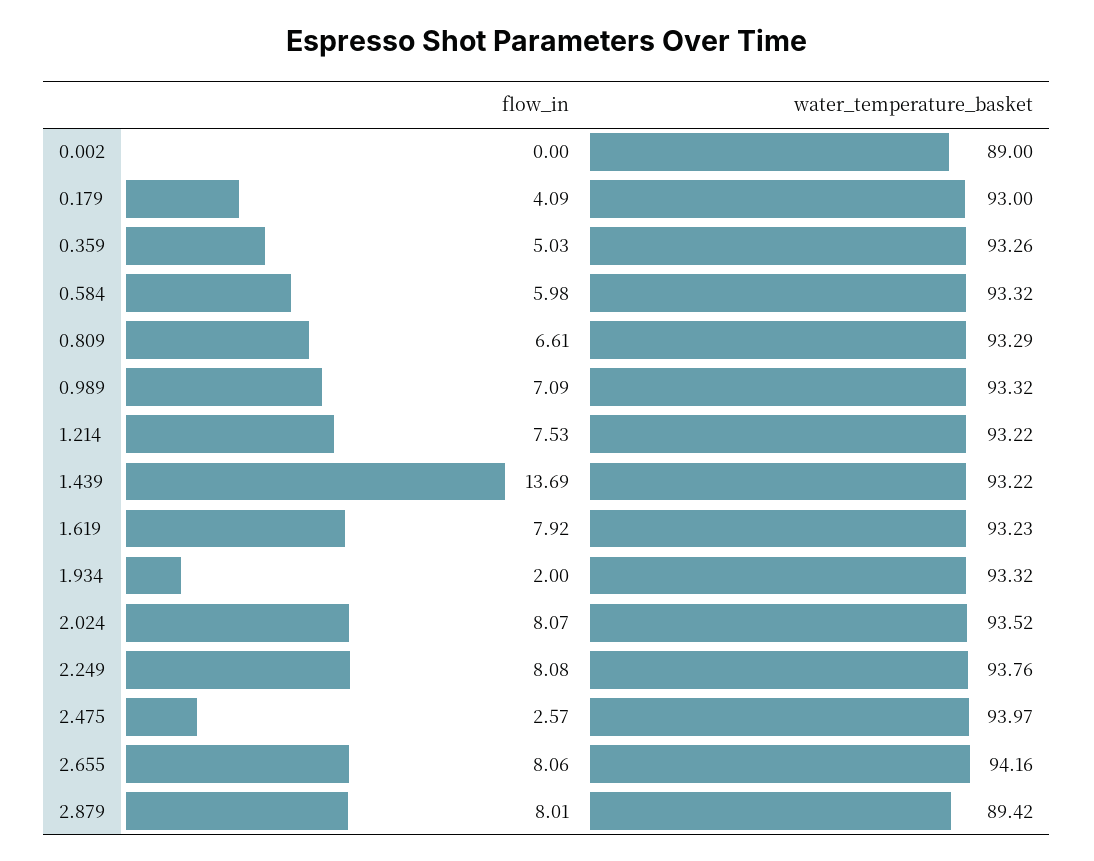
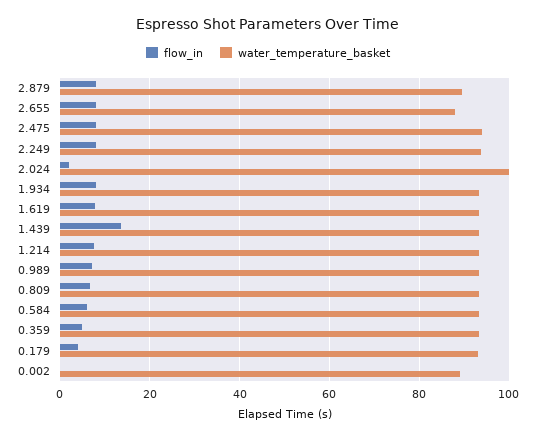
flow_in, 1.934: 2 -> 8
flow_in, 2.024: 8.07 -> 2
water_temperature_basket, 2.024: 93.52 -> 100
flow_in, 2.475: 2.57 -> 8
water_temperature_basket, 2.655: 94.16 -> 88

